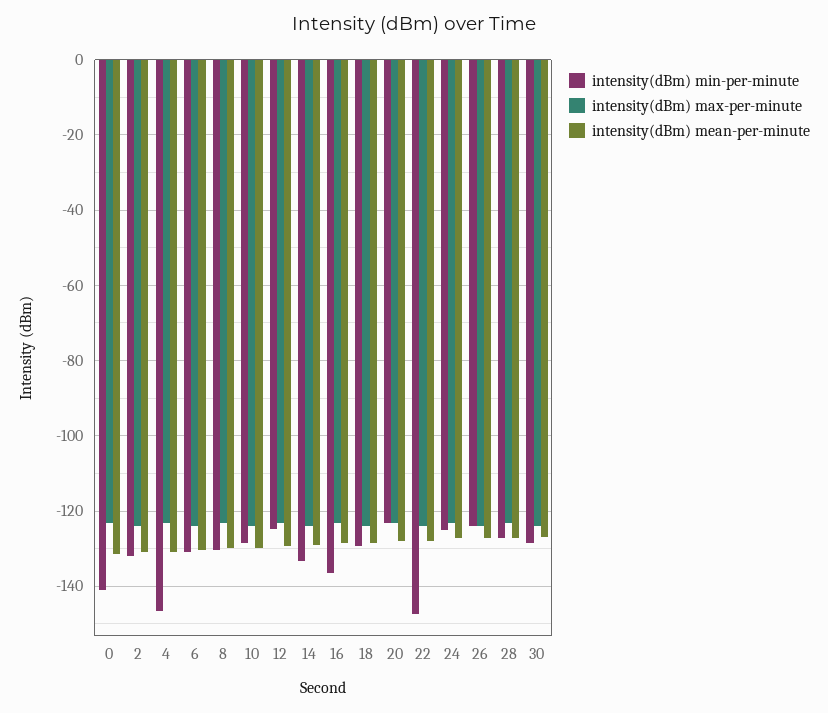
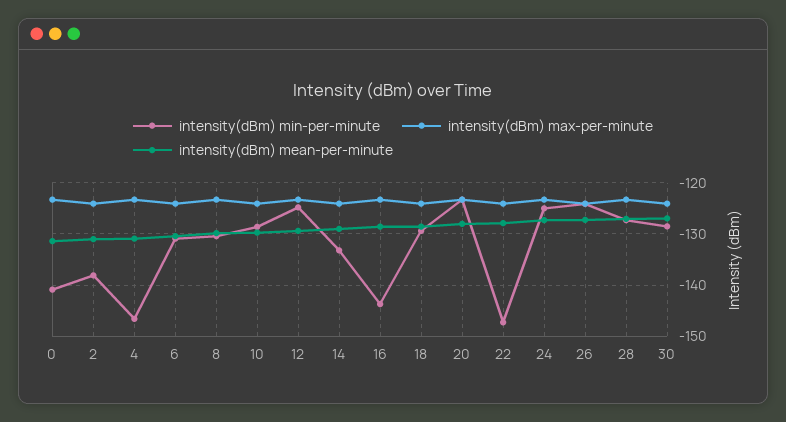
intensity(dBm) min-per-minute, 2: -132 -> -138
intensity(dBm) min-per-minute, 16: -136 -> -144

